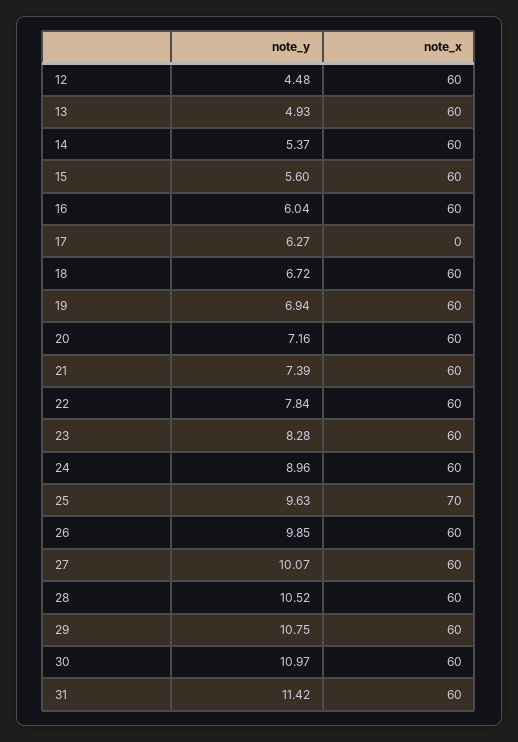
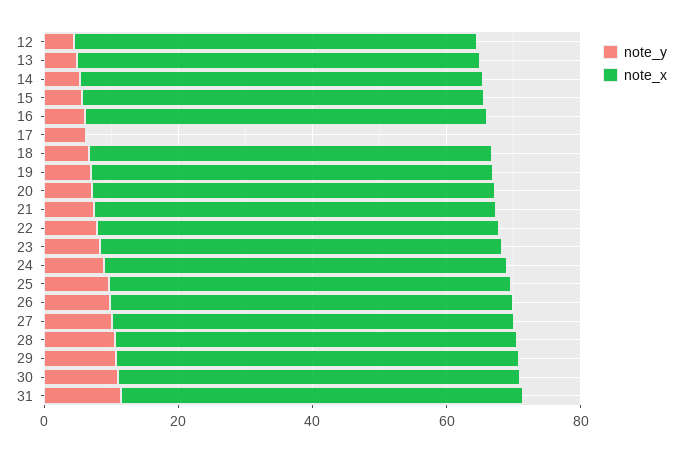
note_x, 25: 70 -> 60

